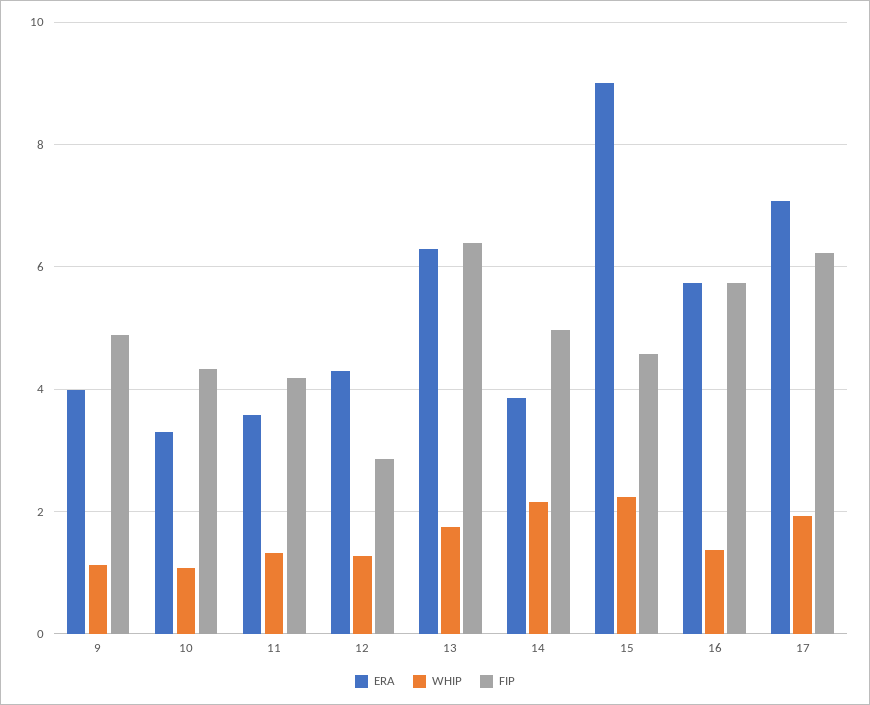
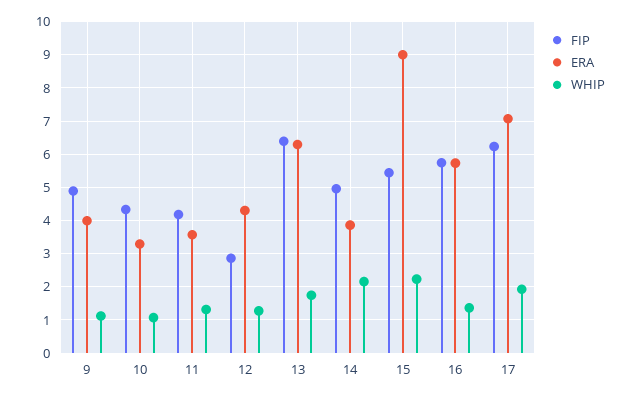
FIP, 15: 4.6 -> 5.4

